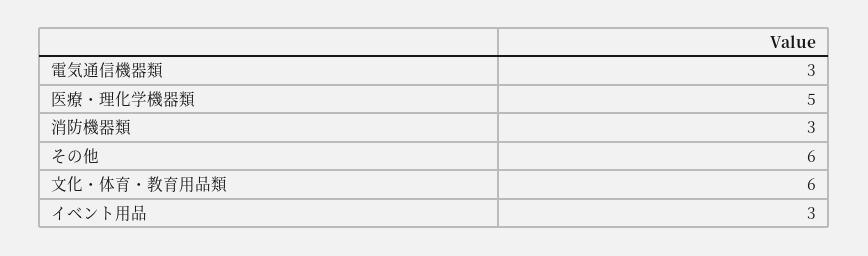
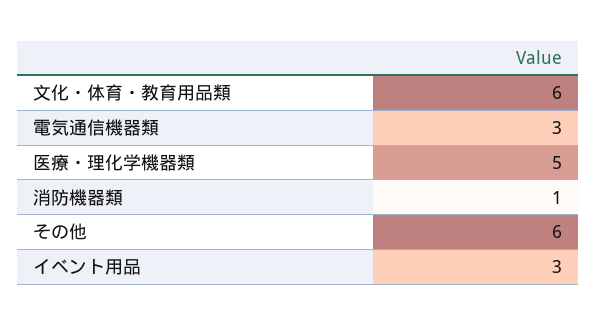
消防機器類: 3 -> 1

